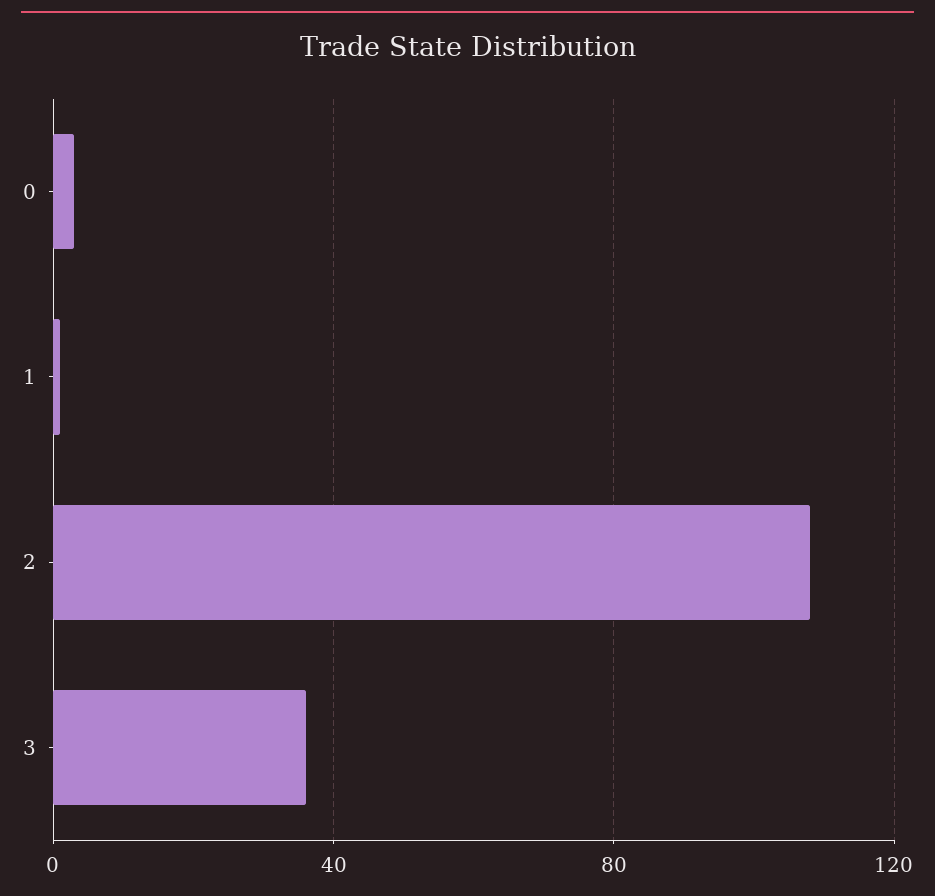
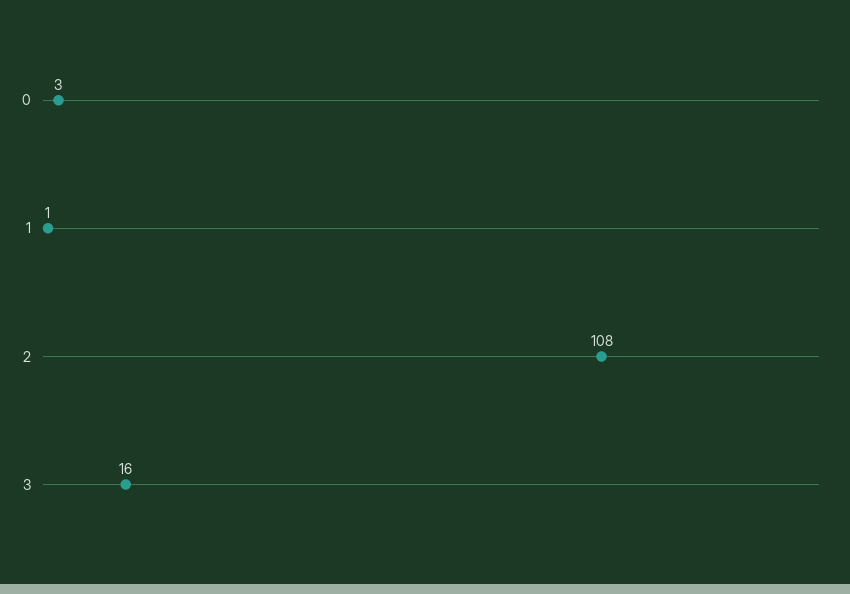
3: 35 -> 16

